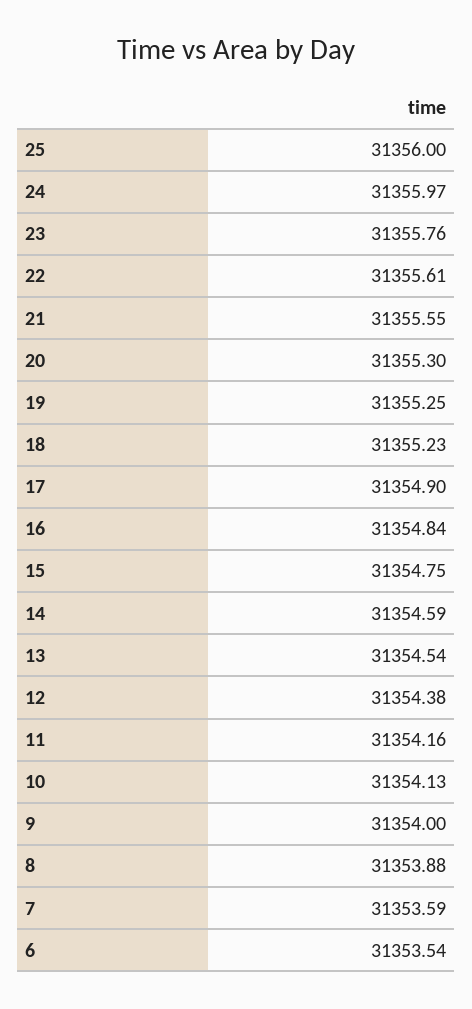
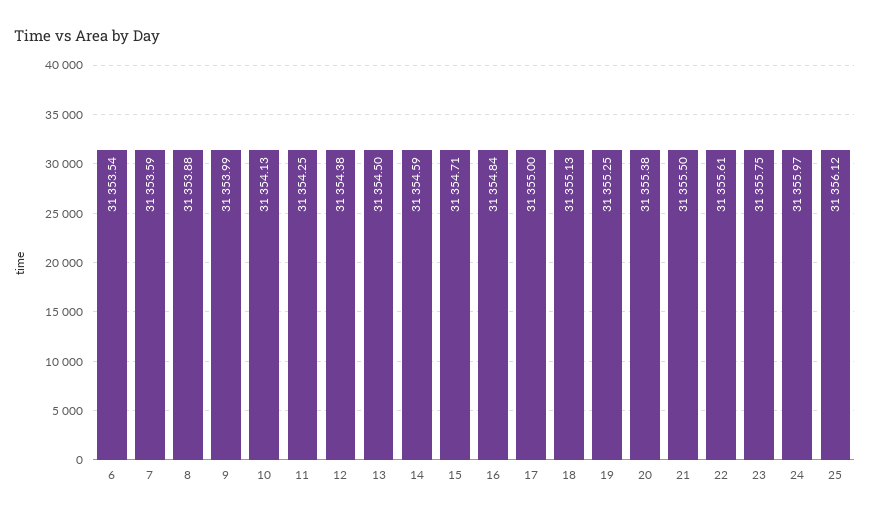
25: 31356 -> 31356.12
23: 31355.76 -> 31355.75
21: 31355.55 -> 31355.5
20: 31355.3 -> 31355.38
18: 31355.23 -> 31355.13
17: 31354.9 -> 31355
15: 31354.75 -> 31354.71
13: 31354.54 -> 31354.5
11: 31354.16 -> 31354.25
9: 31354 -> 31353.99

